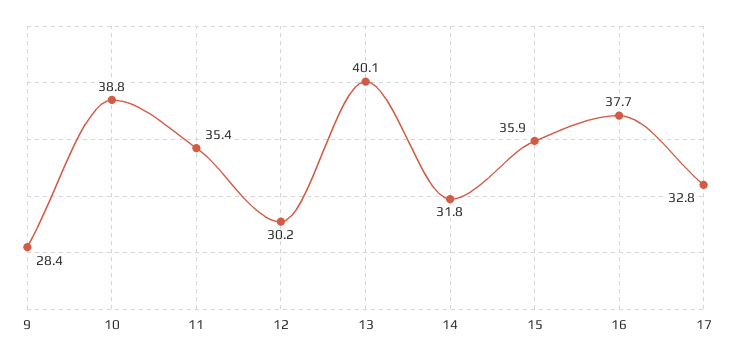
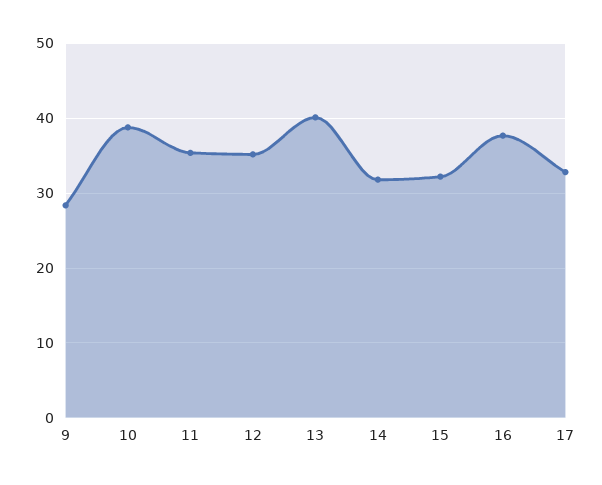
12: 30.2 -> 35
15: 35.9 -> 32

